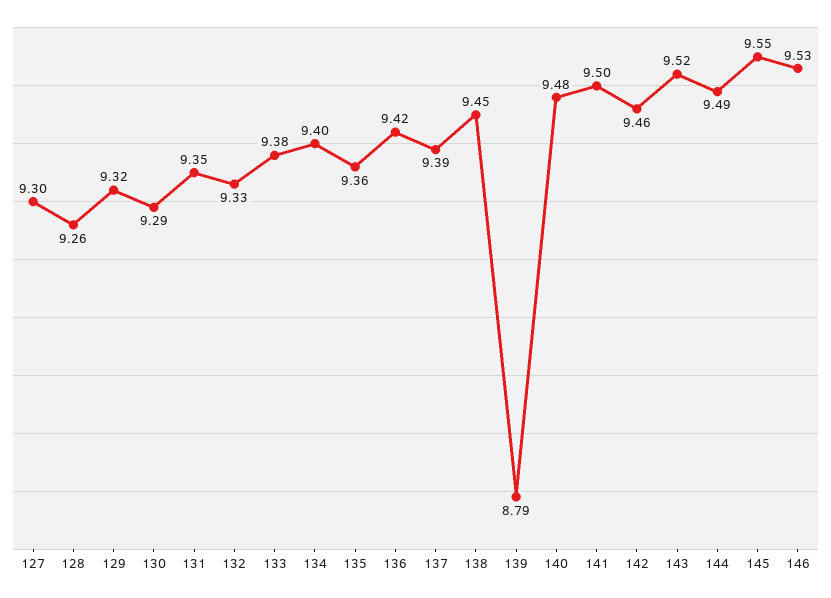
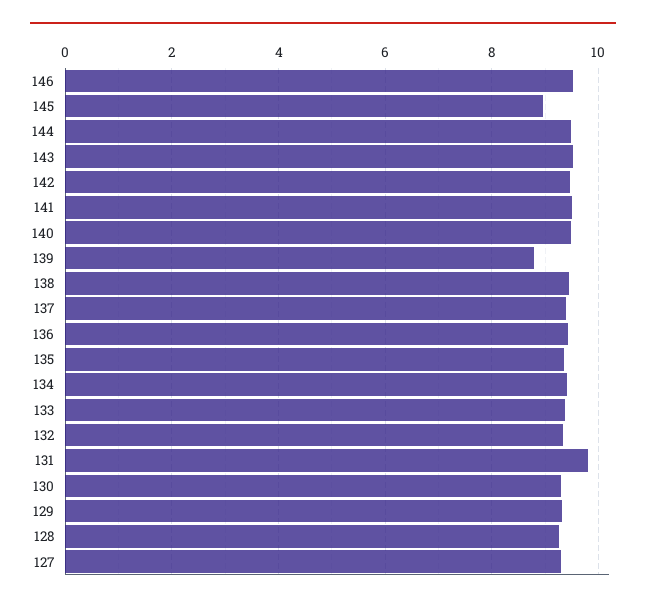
131: 9.35 -> 9.8
145: 9.55 -> 9

